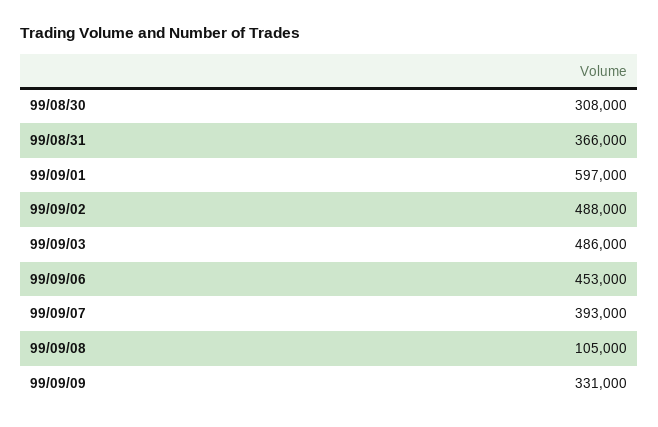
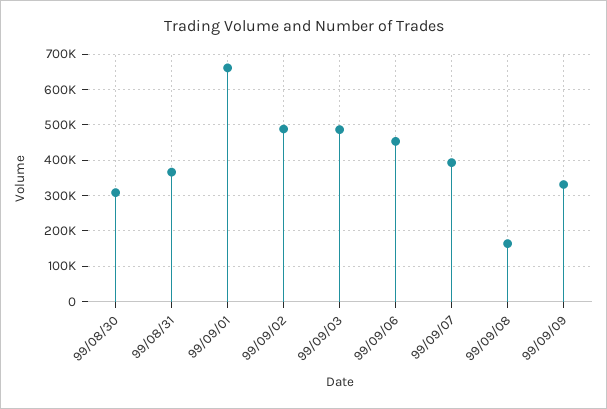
99/09/01: 597000 -> 660000
99/09/08: 105000 -> 160000

